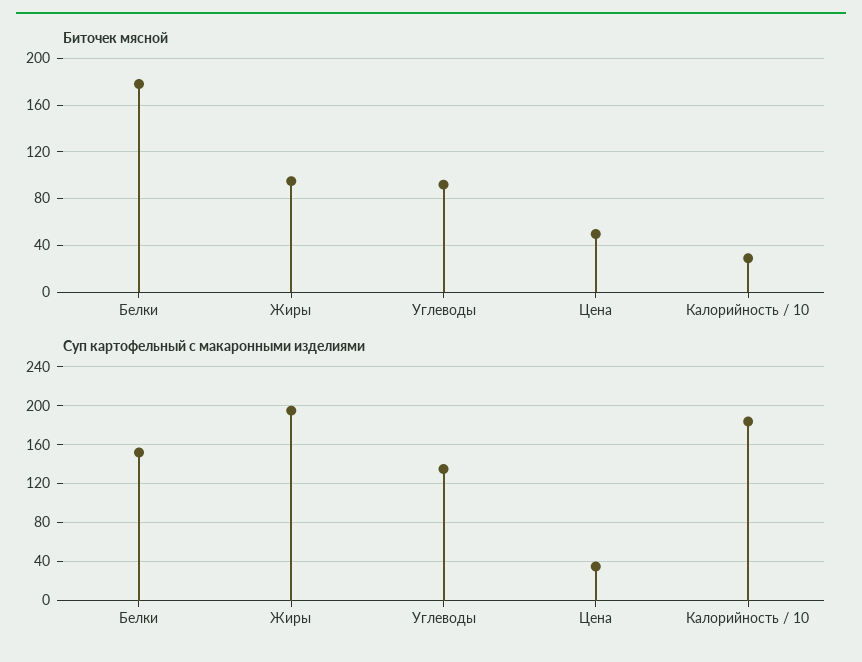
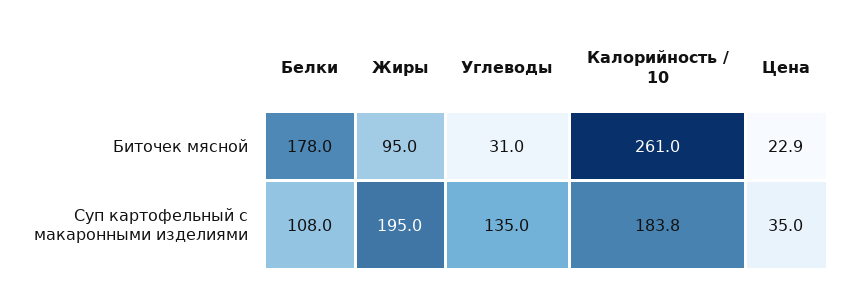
Биточек мясной, Углеводы: 90 -> 31
Биточек мясной, Цена: 50 -> 22.9
Биточек мясной, Калорийность / 10: 30 -> 261
Суп картофельный с макаронными изделиями, Белки: 150 -> 108

